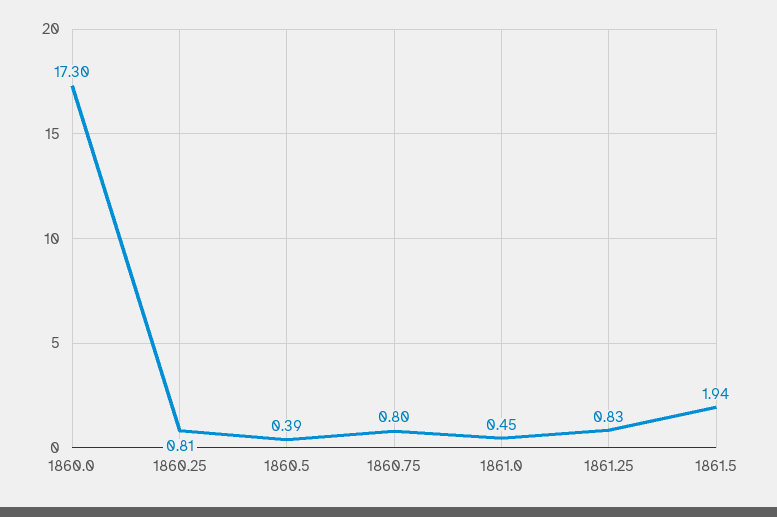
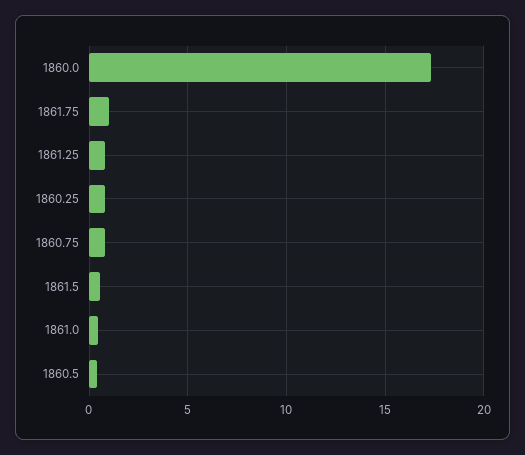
1861.5: 1.94 -> 0.5
1861.75: none -> 1

